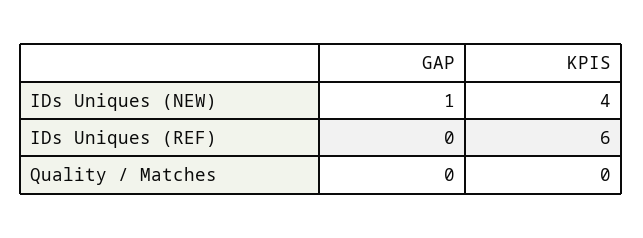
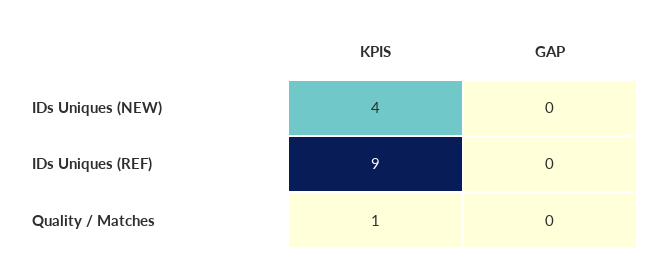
GAP, IDs Uniques (NEW): 1 -> 0
KPIS, IDs Uniques (REF): 6 -> 9
KPIS, Quality / Matches: 0 -> 1

